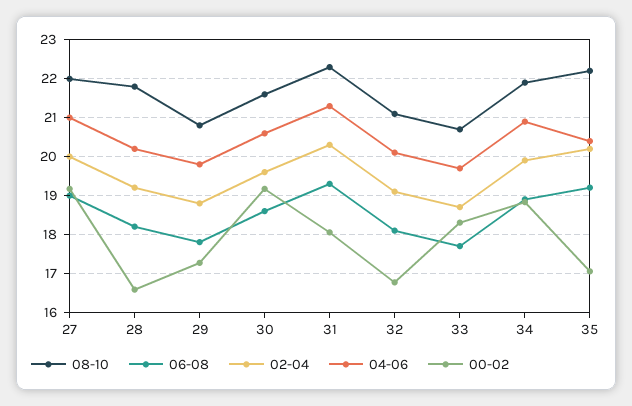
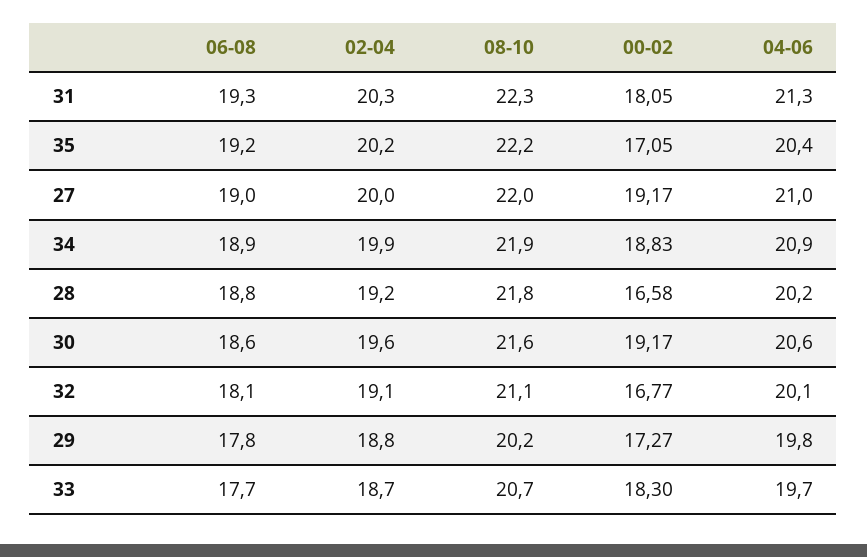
06-08, 28: 18.2 -> 18.8
08-10, 29: 20.8 -> 20.2

